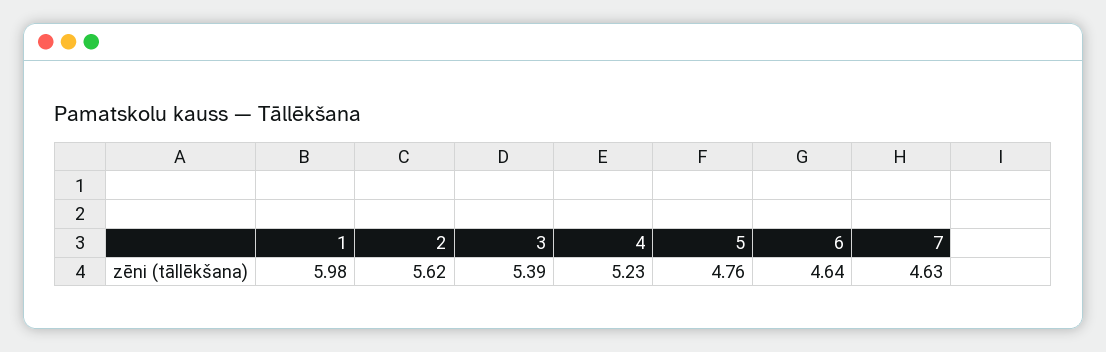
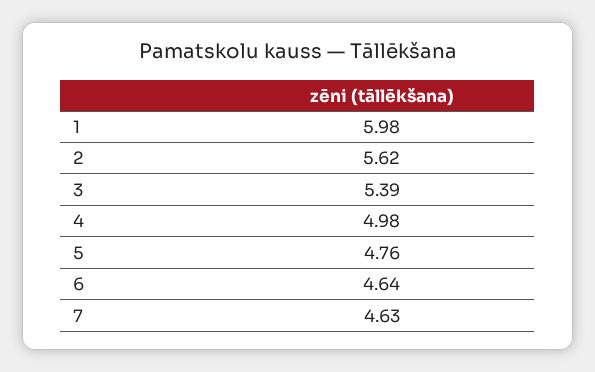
4: 5.23 -> 4.98

